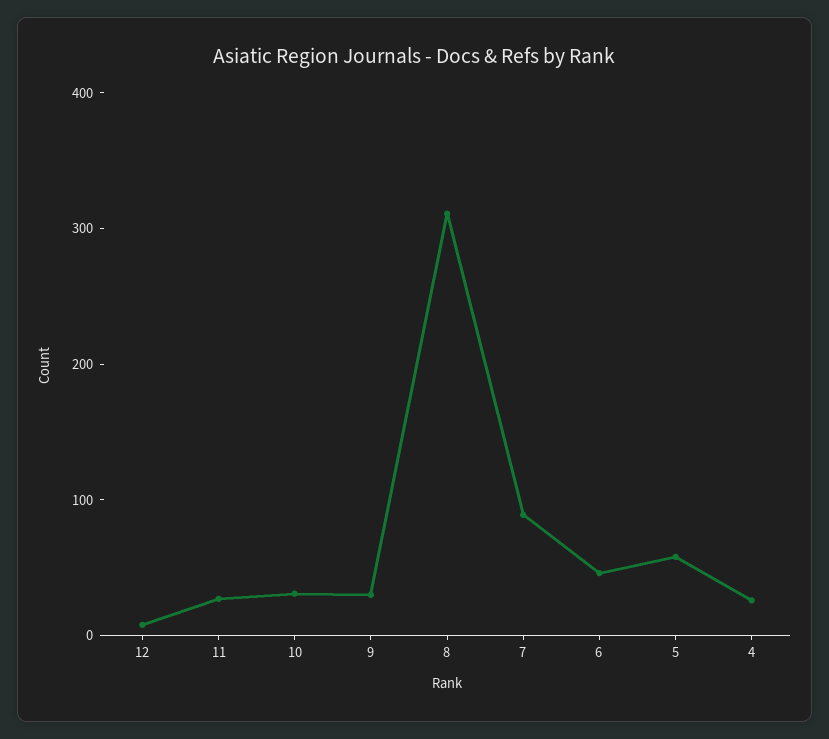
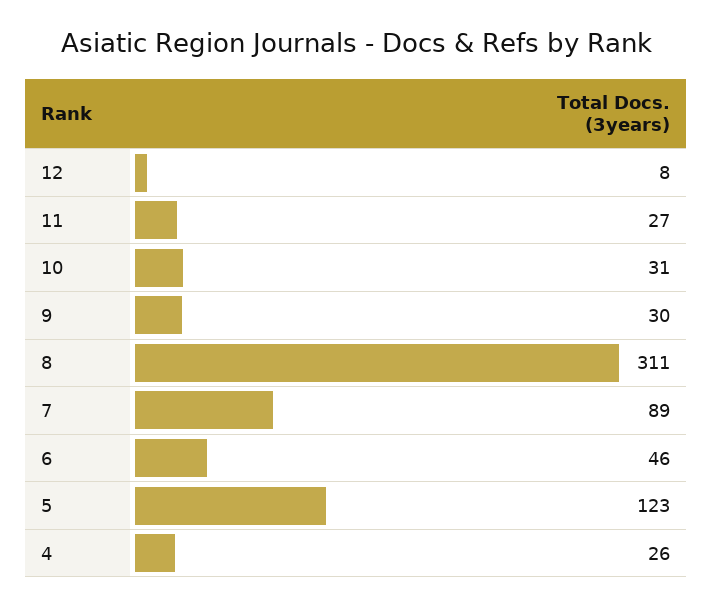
5: 60 -> 123

